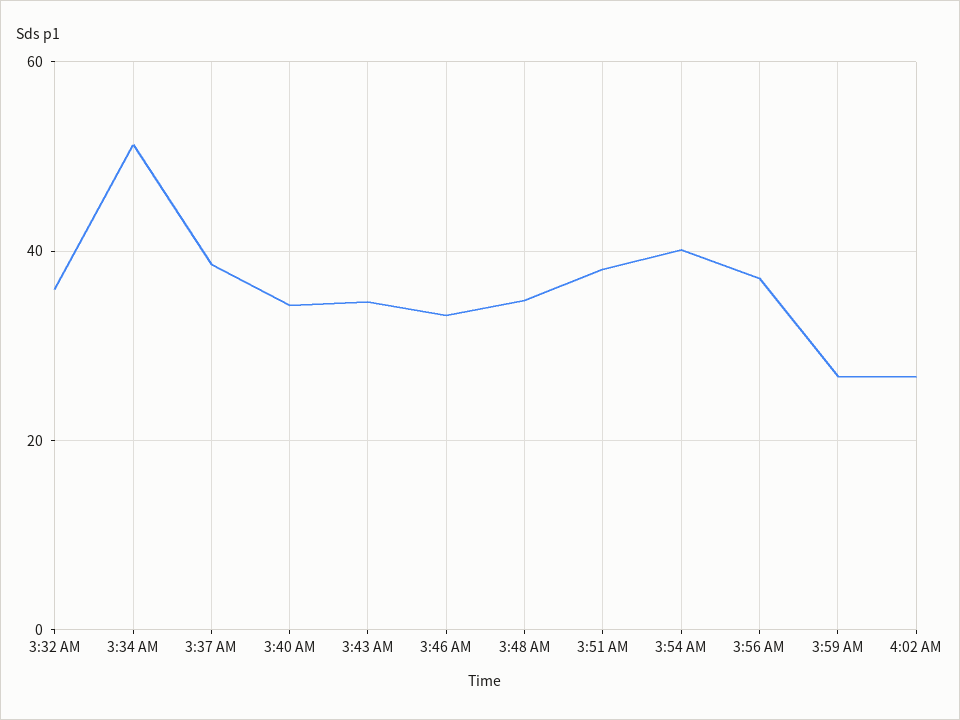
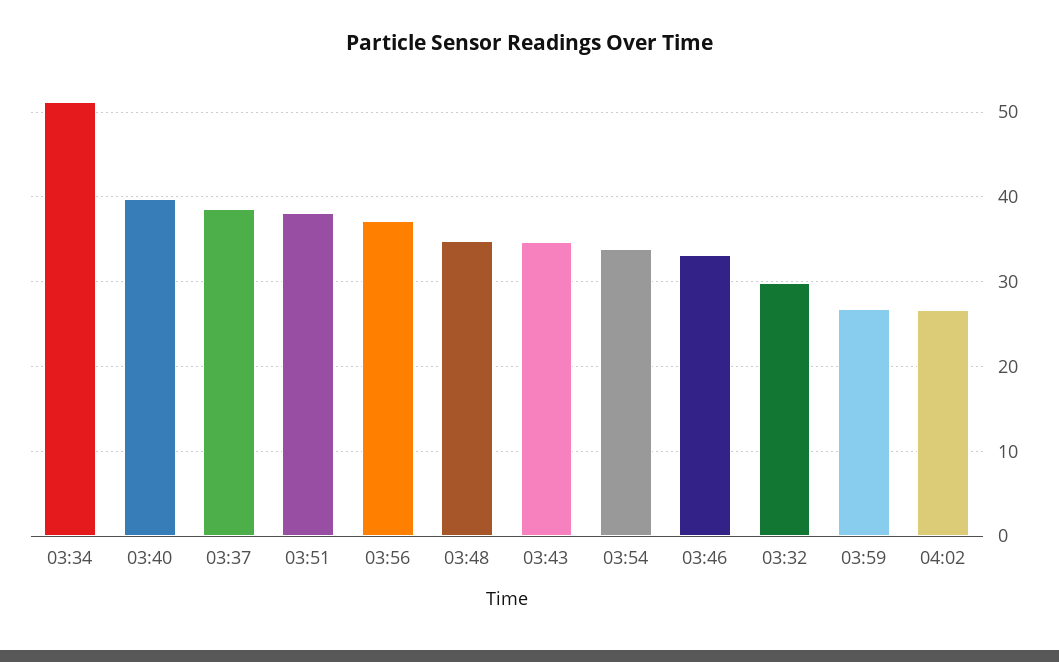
3:32 AM: 36 -> 30
3:40 AM: 34 -> 40
3:54 AM: 40 -> 34

